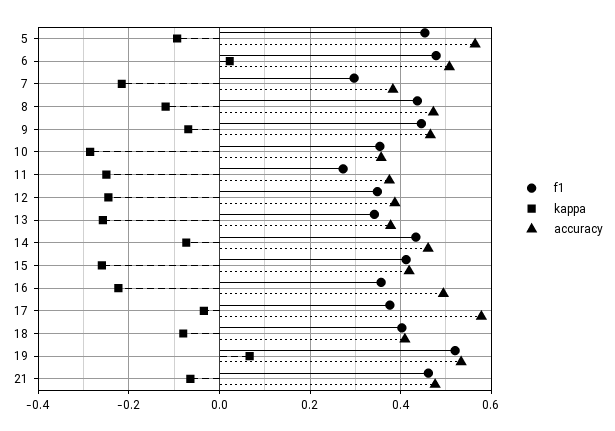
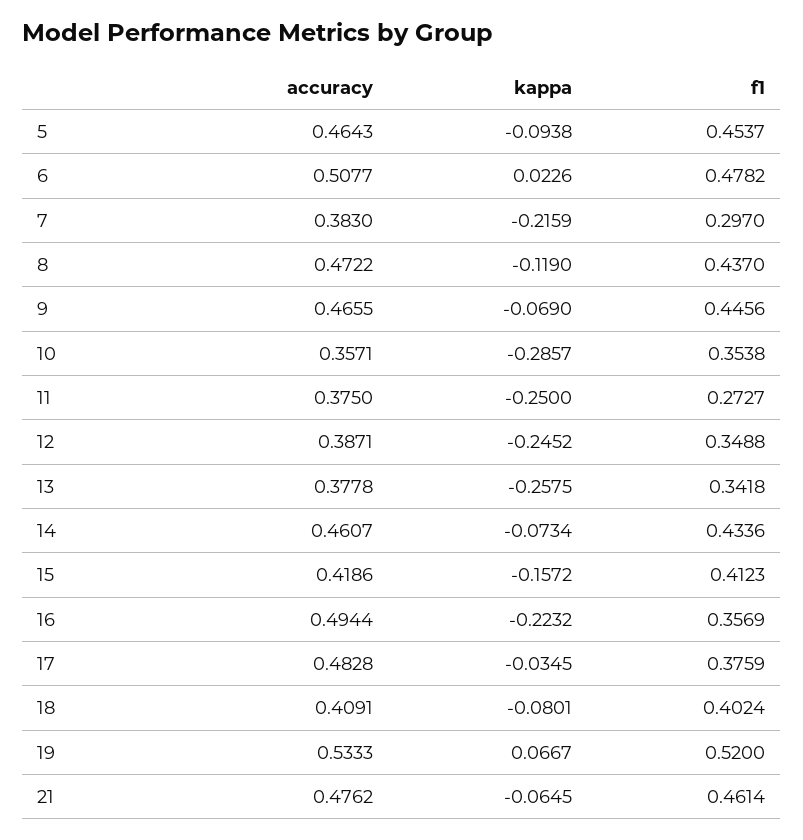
accuracy, 5: 0.56 -> 0.4643
kappa, 15: -0.26 -> -0.1572
accuracy, 17: 0.58 -> 0.4828

